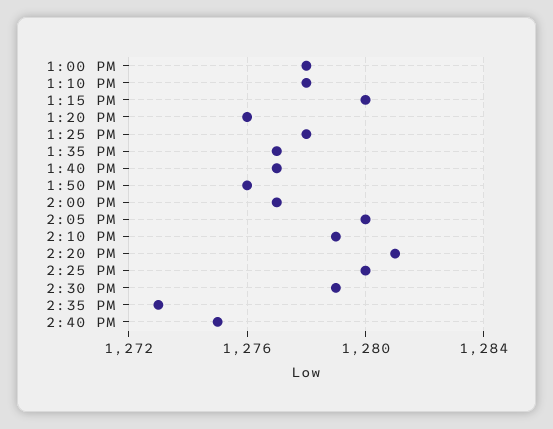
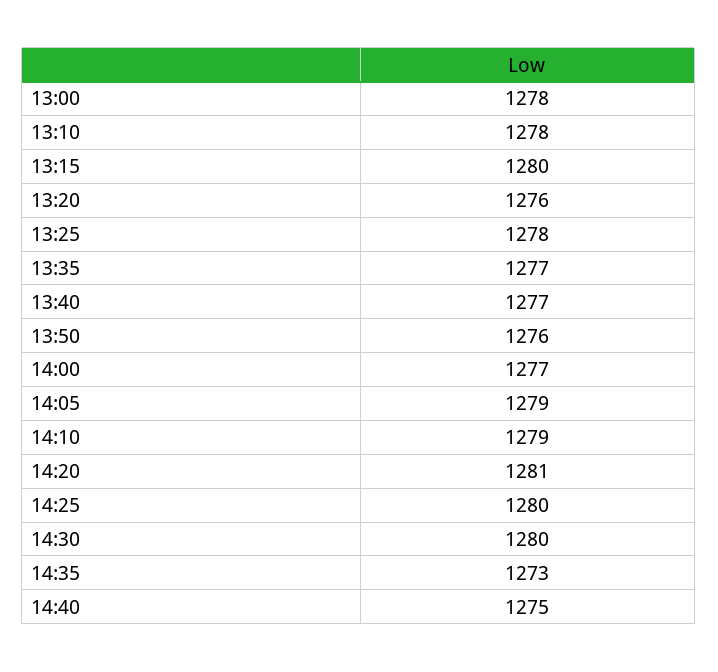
2:05 PM: 1280 -> 1279
2:30 PM: 1279 -> 1280

